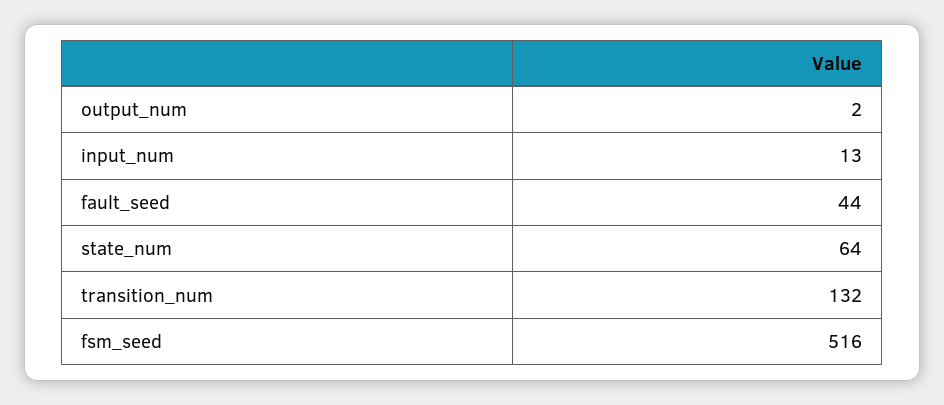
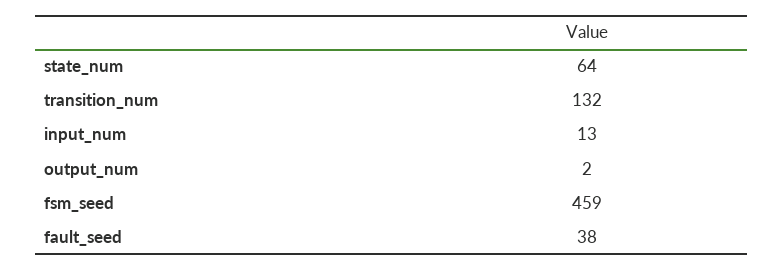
fault_seed: 44 -> 38
fsm_seed: 516 -> 459

